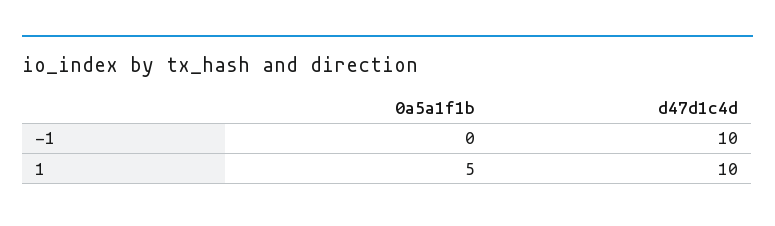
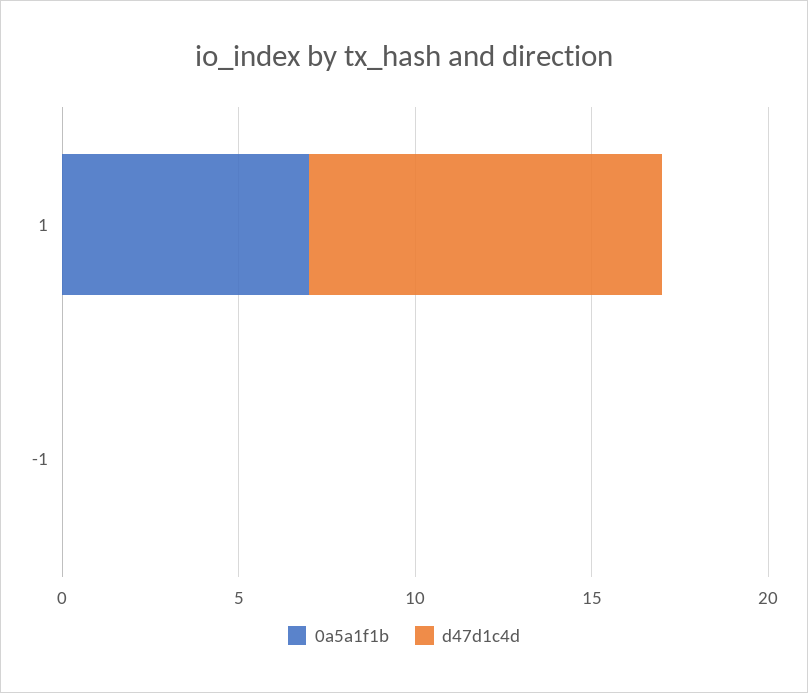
d47d1c4d, -1: 10 -> 0
0a5a1f1b, 1: 5 -> 7

